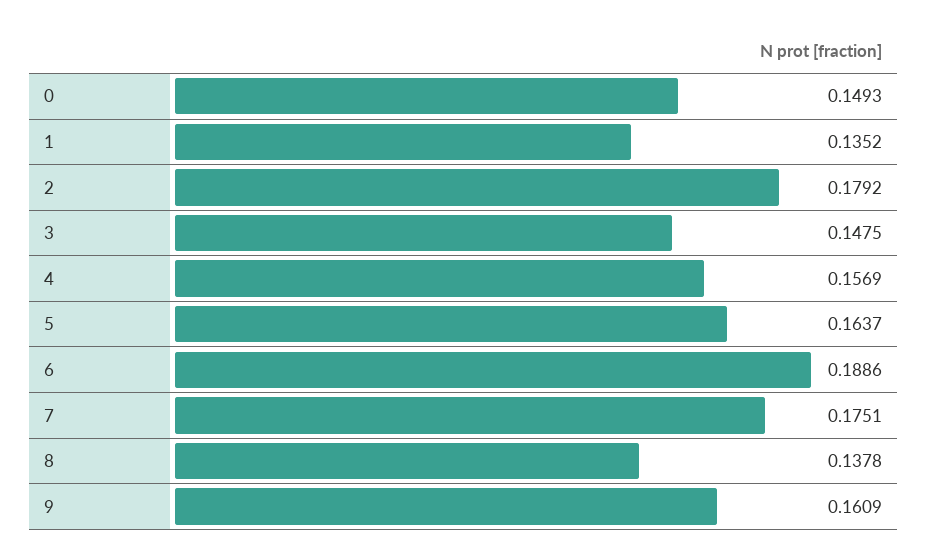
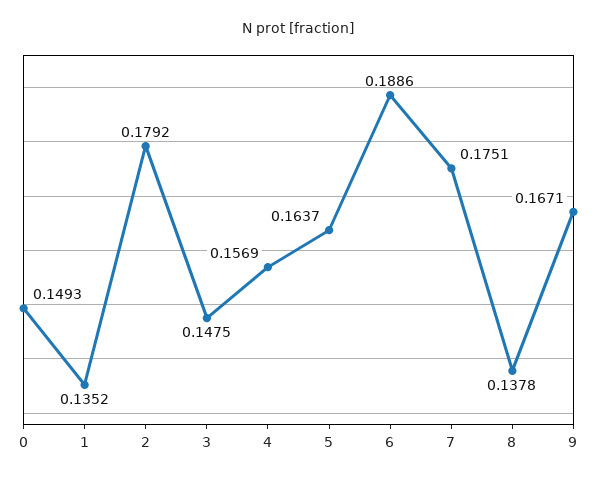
9: 0.1609 -> 0.1671

